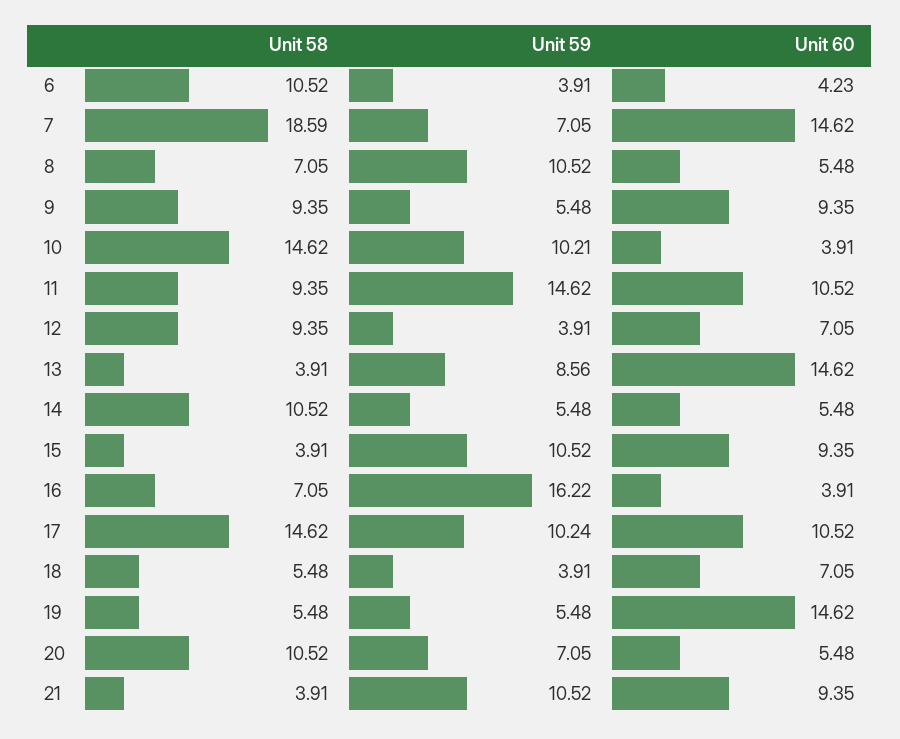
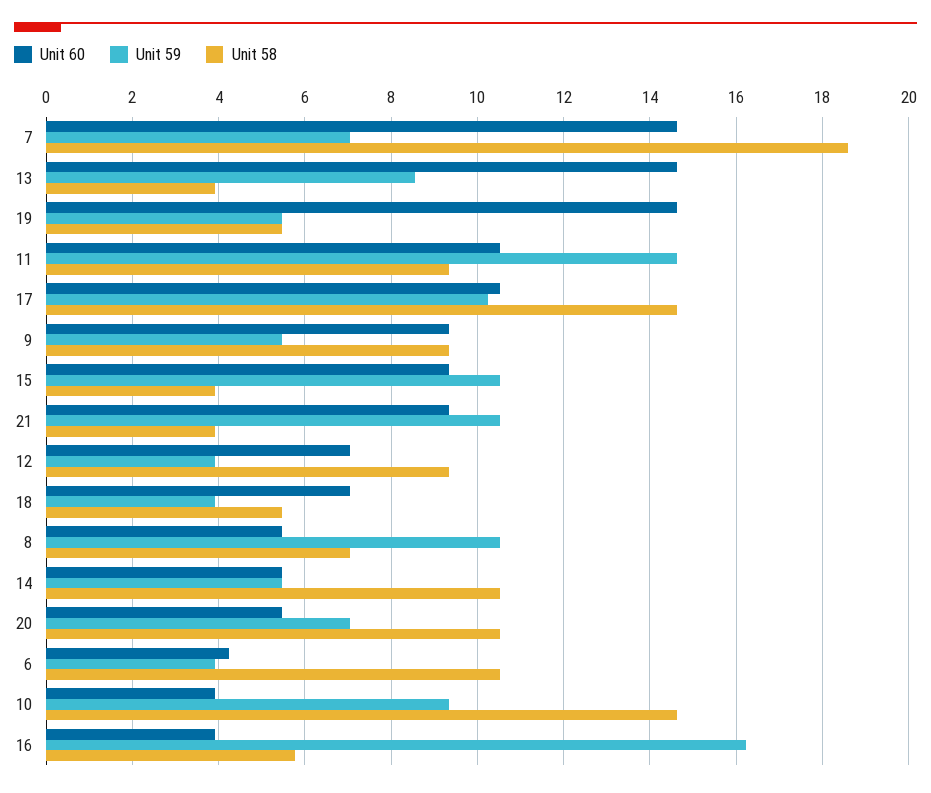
Unit 59, 10: 10.21 -> 9.4
Unit 58, 16: 7.05 -> 5.8

